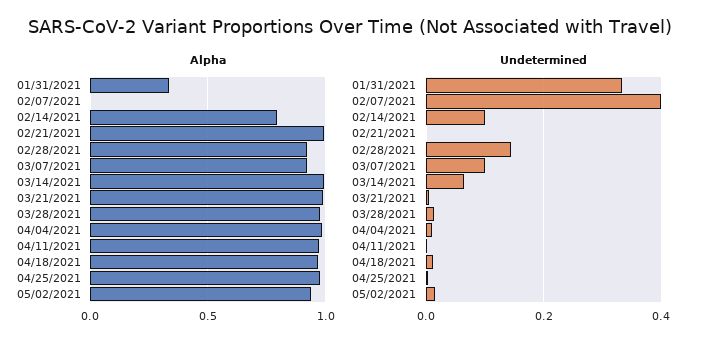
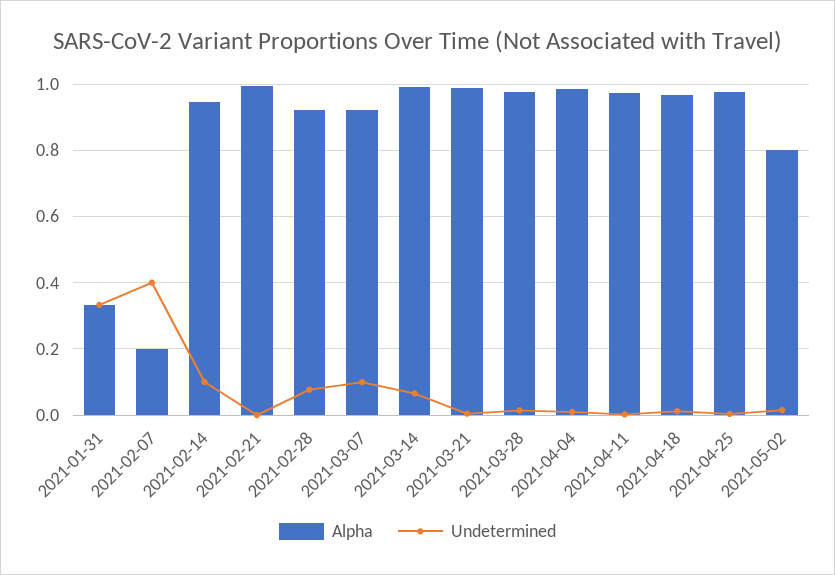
Alpha, 02/07/2021: 0 -> 0.2
Alpha, 02/14/2021: 0.8 -> 0.94
Alpha, 05/02/2021: 0.95 -> 0.8
Undetermined, 02/28/2021: 0.14 -> 0.08

